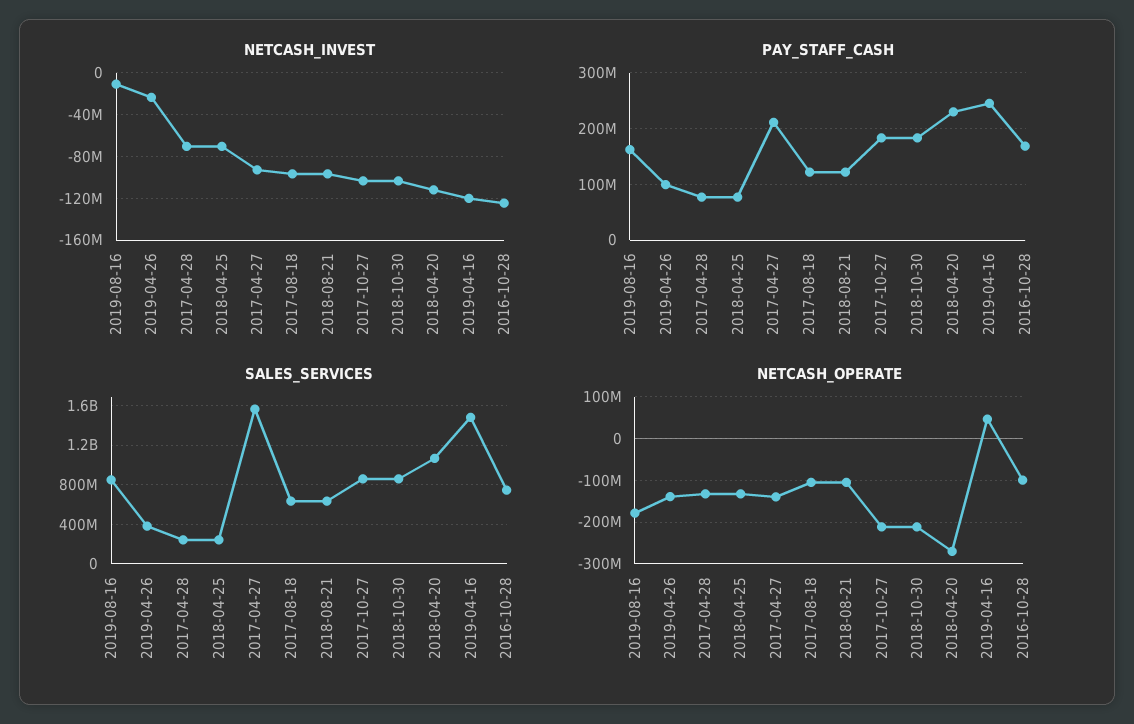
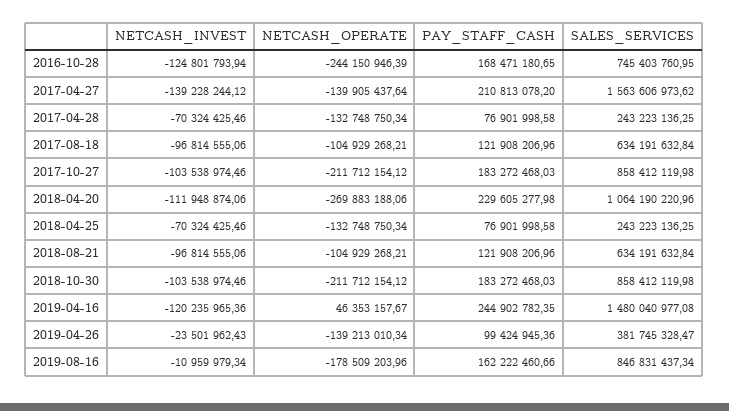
NETCASH_INVEST, 2017-04-27: -90000000 -> -139228244.12
NETCASH_OPERATE, 2016-10-28: -100000000 -> -244150946.39

